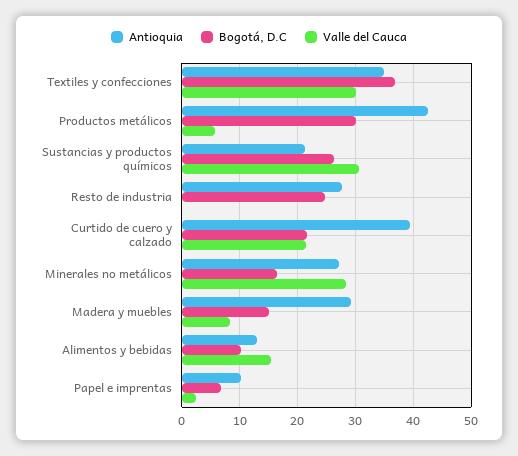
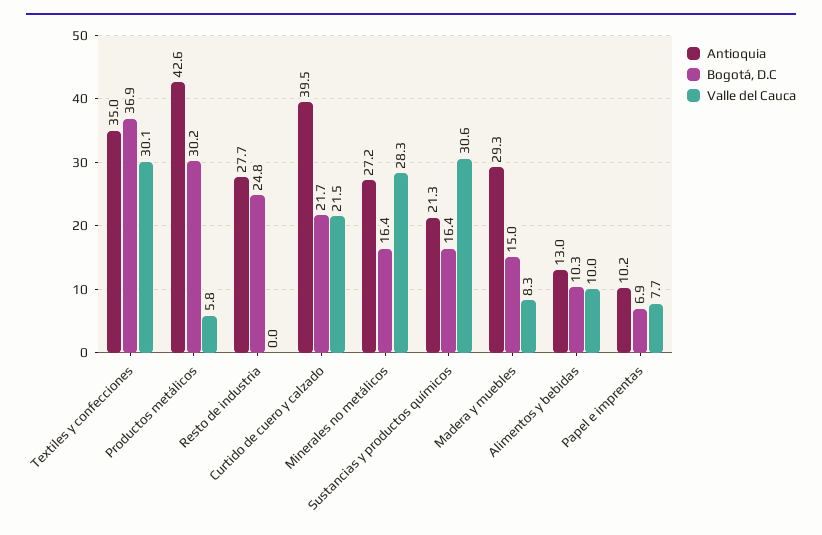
Bogotá, D.C, Sustancias y productos químicos: 26 -> 16.4
Valle del Cauca, Alimentos y bebidas: 16 -> 10
Valle del Cauca, Papel e imprentas: 2 -> 7.7

